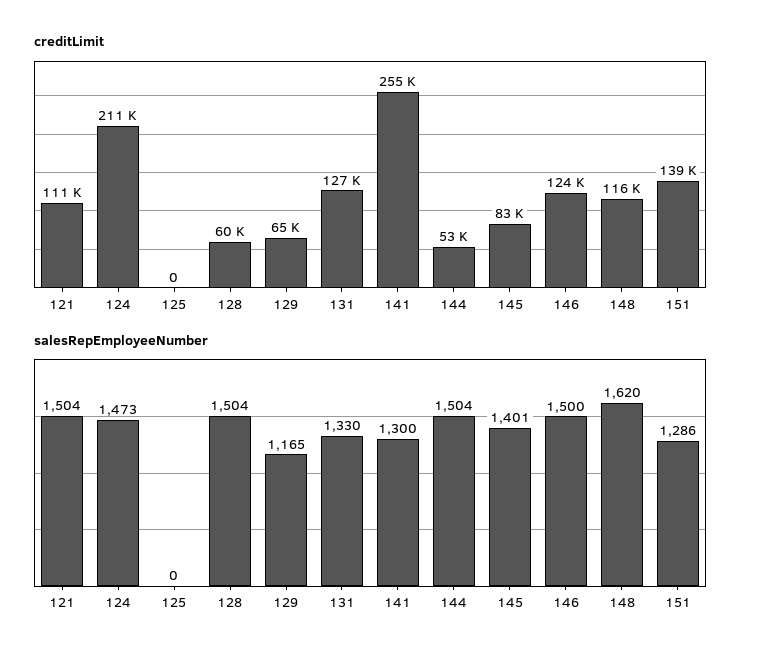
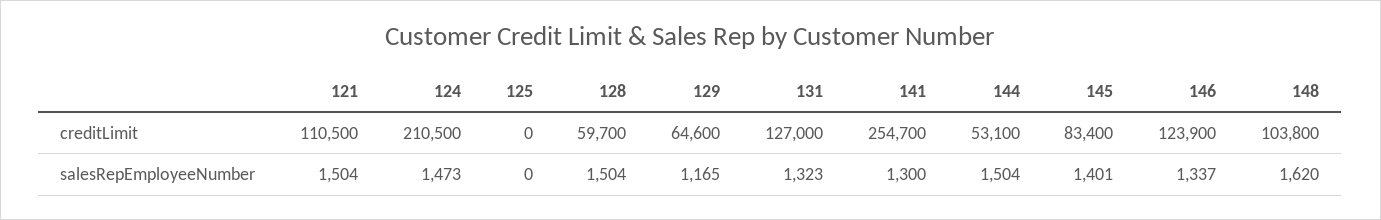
creditLimit, 148: 116000 -> 103800
creditLimit, 151: 139000 -> none
salesRepEmployeeNumber, 131: 1330 -> 1323
salesRepEmployeeNumber, 146: 1500 -> 1337
salesRepEmployeeNumber, 151: 1286 -> none

